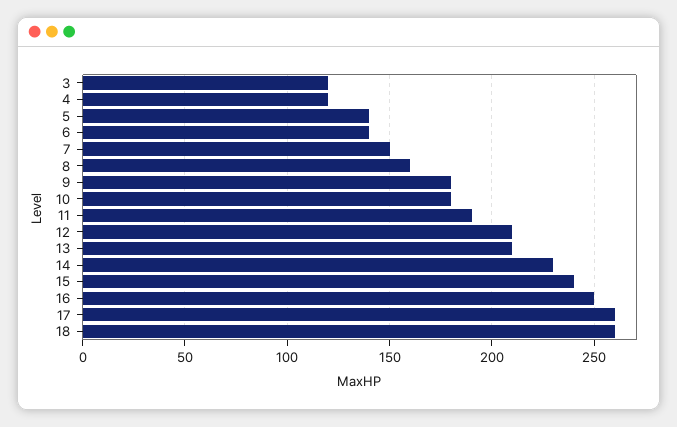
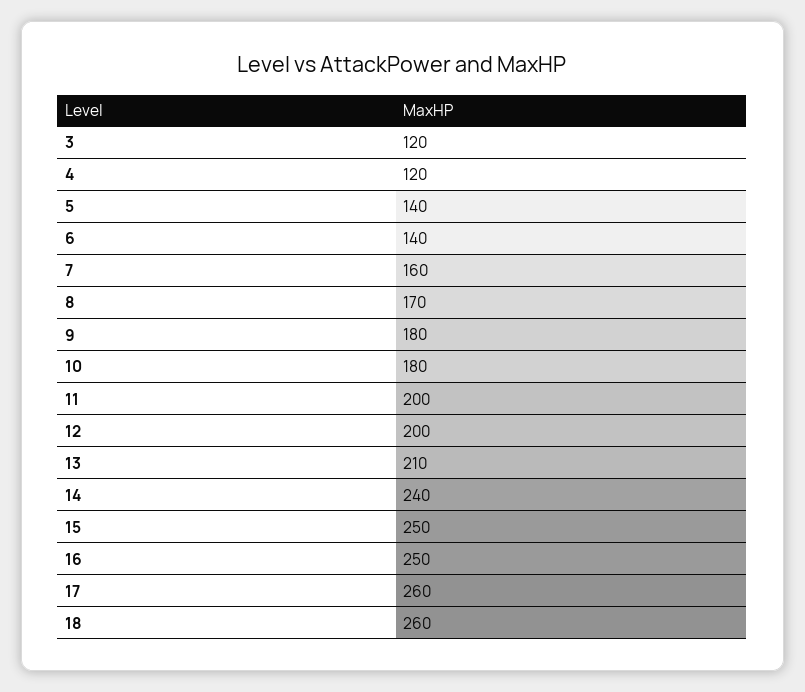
7: 150 -> 160
8: 160 -> 170
11: 190 -> 200
12: 210 -> 200
14: 230 -> 240
15: 240 -> 250

